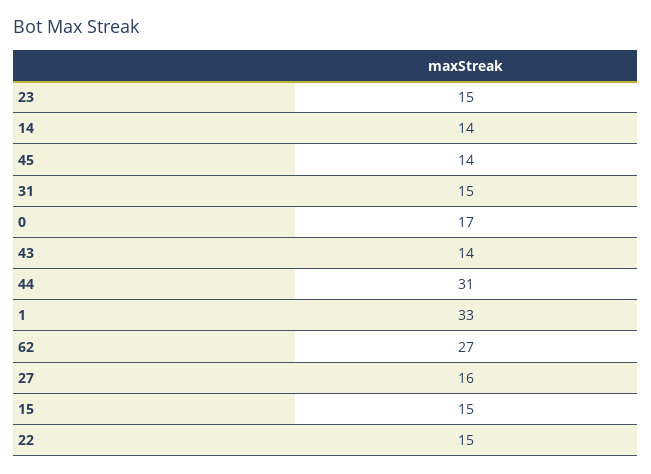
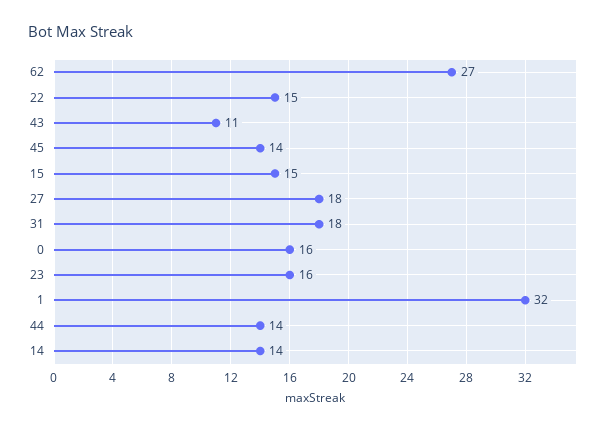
23: 15 -> 16
31: 15 -> 18
0: 17 -> 16
43: 14 -> 11
44: 31 -> 14
1: 33 -> 32
27: 16 -> 18

